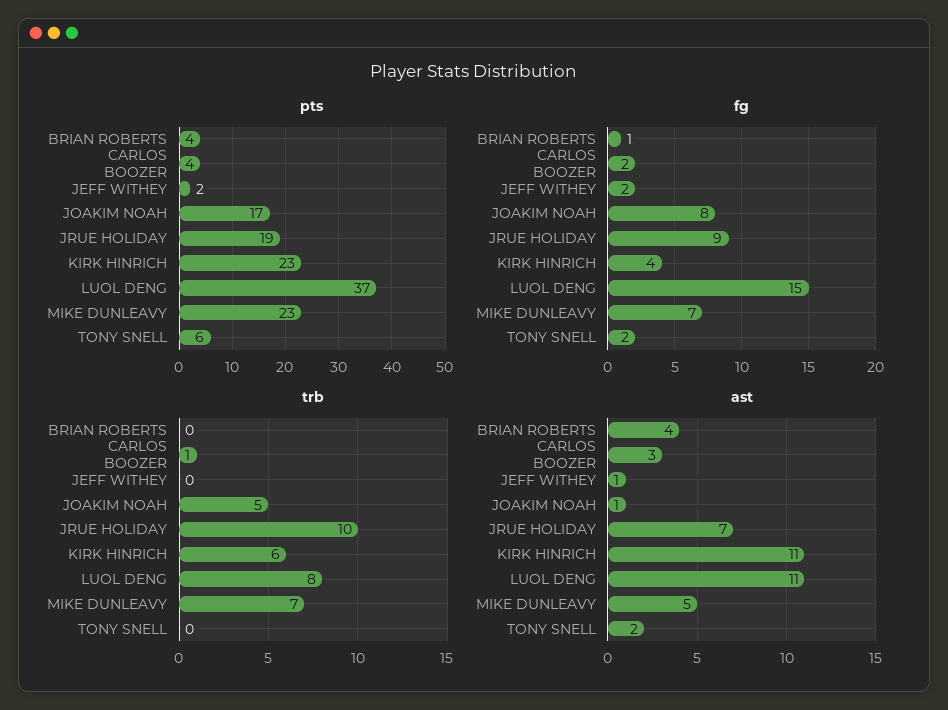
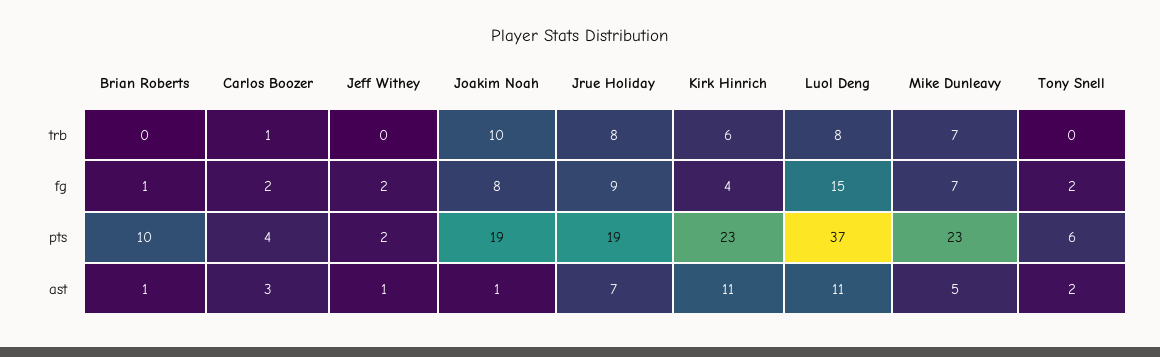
pts, BRIAN ROBERTS: 4 -> 10
pts, JOAKIM NOAH: 17 -> 19
trb, JOAKIM NOAH: 5 -> 10
trb, JRUE HOLIDAY: 10 -> 8
ast, BRIAN ROBERTS: 4 -> 1

